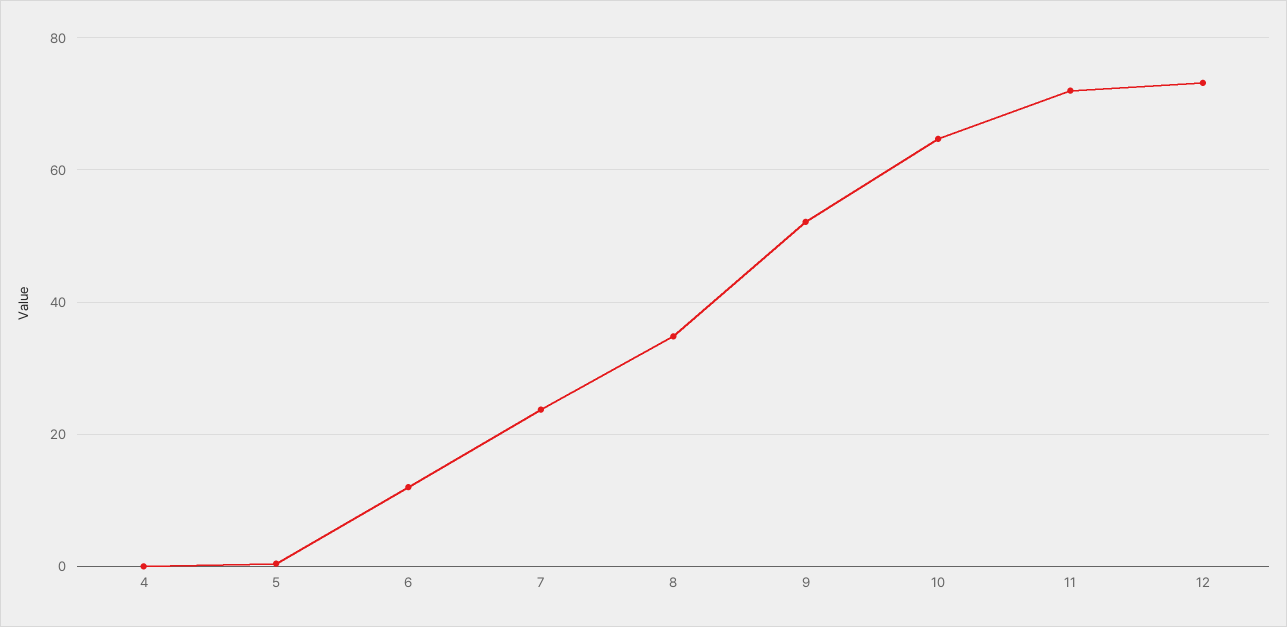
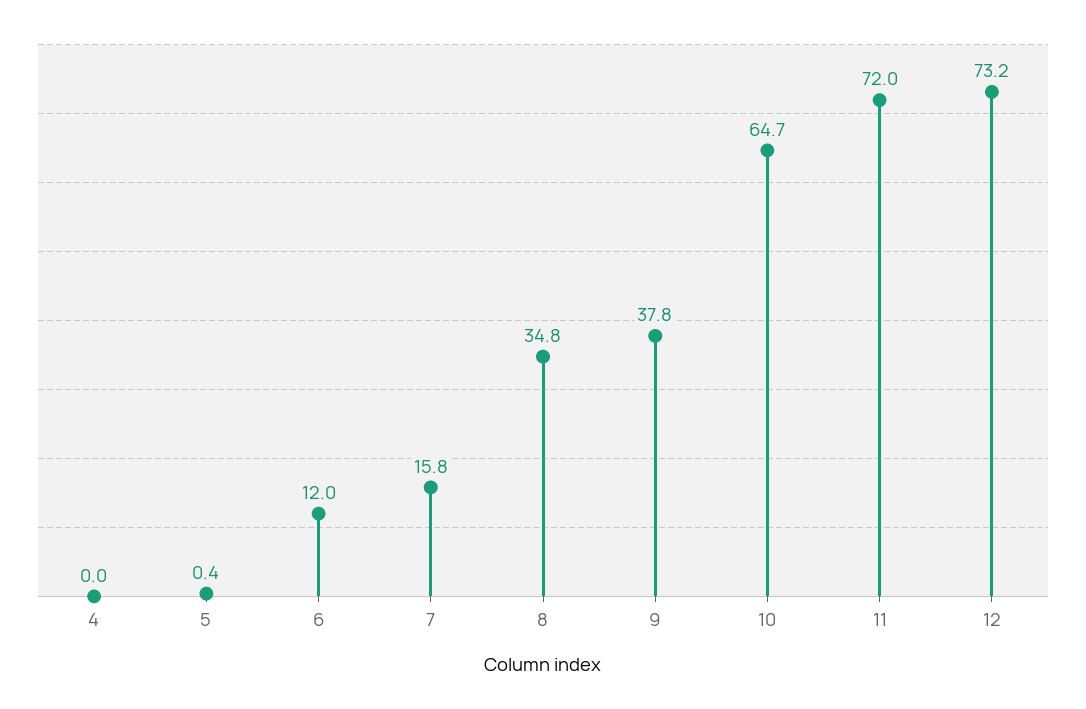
7: 24 -> 15.8
9: 52 -> 37.8

